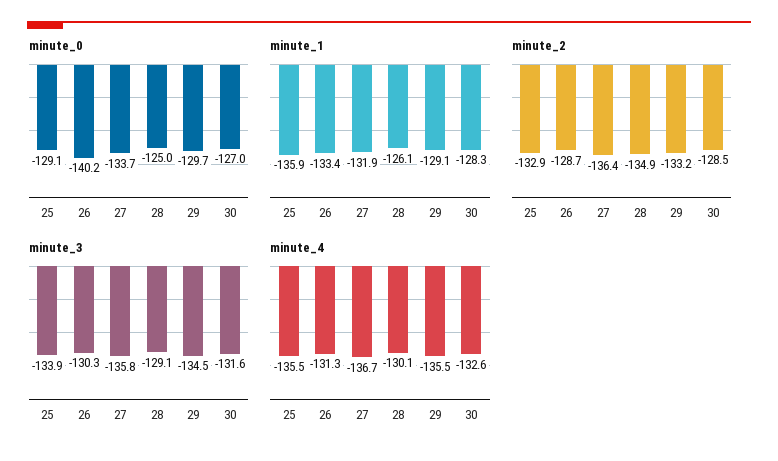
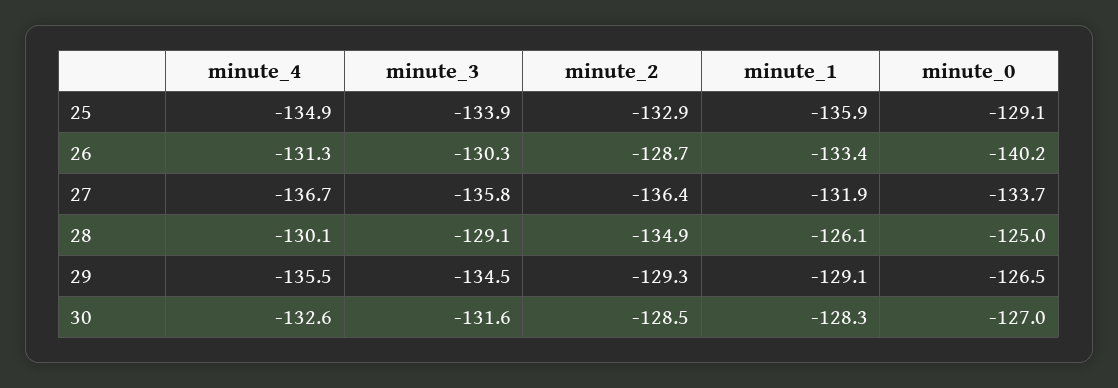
minute_0, 29: -129.7 -> -126.5
minute_2, 29: -133.2 -> -129.3
minute_4, 25: -135.5 -> -134.9

